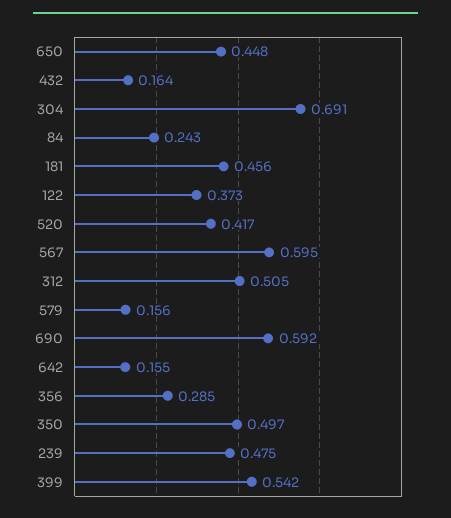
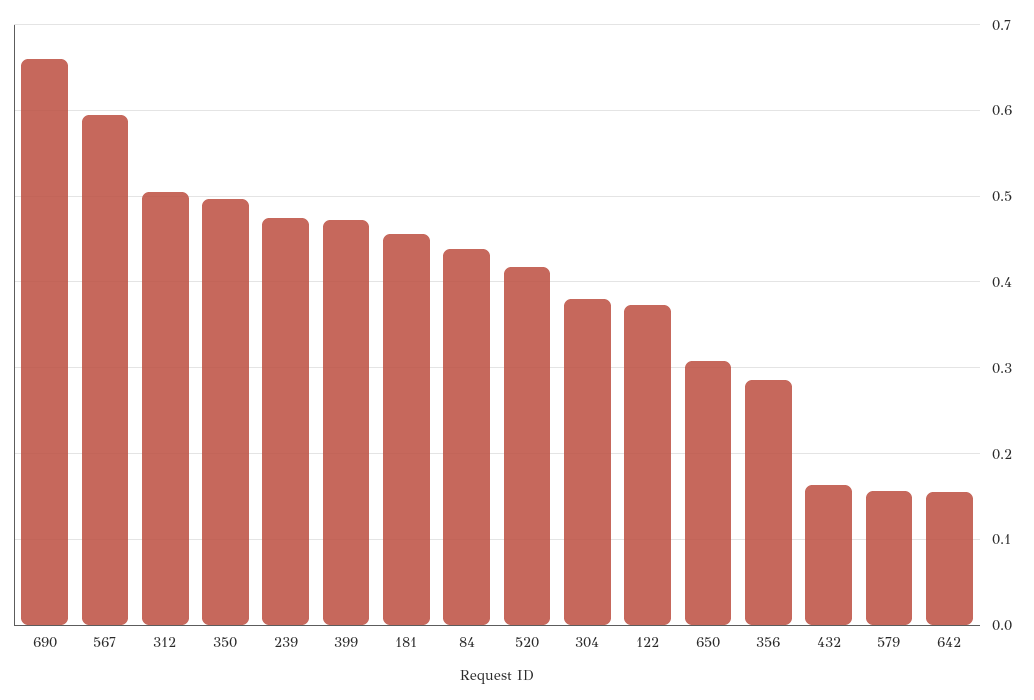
650: 0.448 -> 0.31
304: 0.691 -> 0.38
84: 0.243 -> 0.44
690: 0.592 -> 0.66
399: 0.542 -> 0.47

